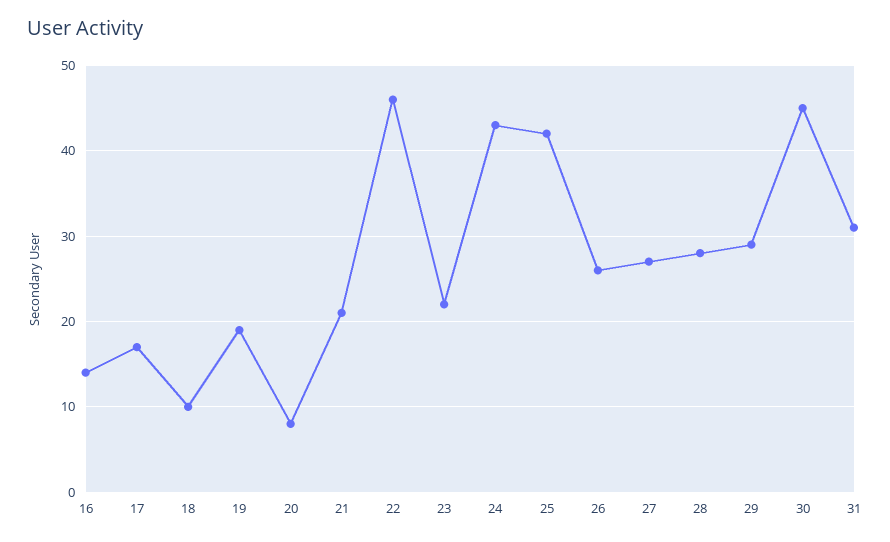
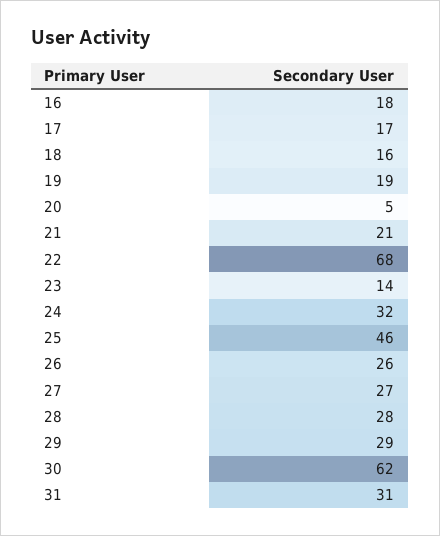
16: 14 -> 18
18: 10 -> 16
20: 8 -> 5
22: 46 -> 68
23: 22 -> 14
24: 43 -> 32
25: 42 -> 46
30: 45 -> 62

